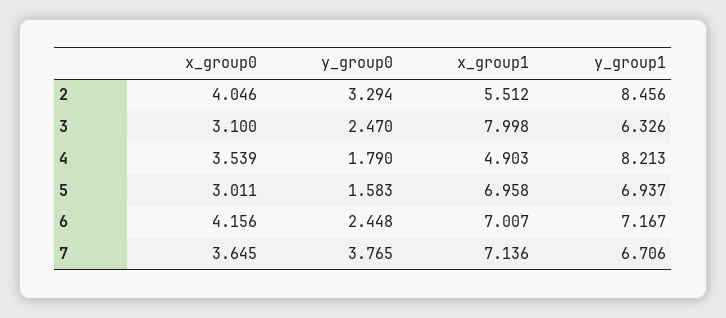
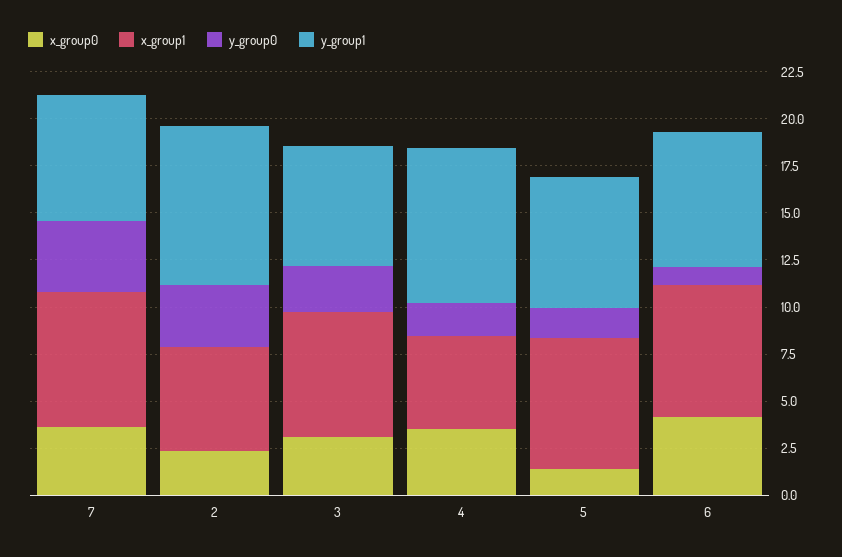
x_group0, 2: 4.046 -> 2.5
x_group1, 3: 7.998 -> 6.5
x_group0, 5: 3.011 -> 1.5
y_group0, 6: 2.448 -> 1

